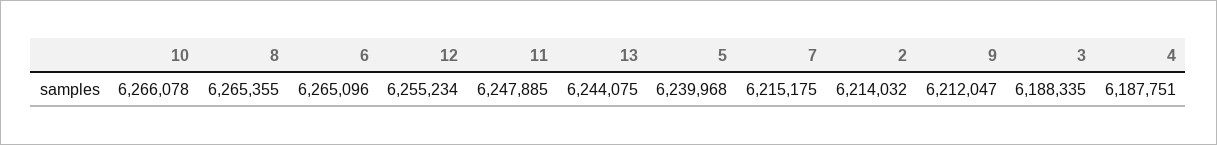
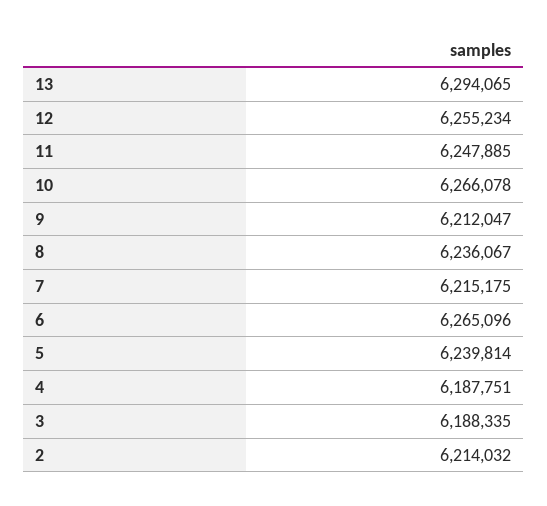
8: 6265355 -> 6236067
13: 6244075 -> 6294065
5: 6239968 -> 6239814

